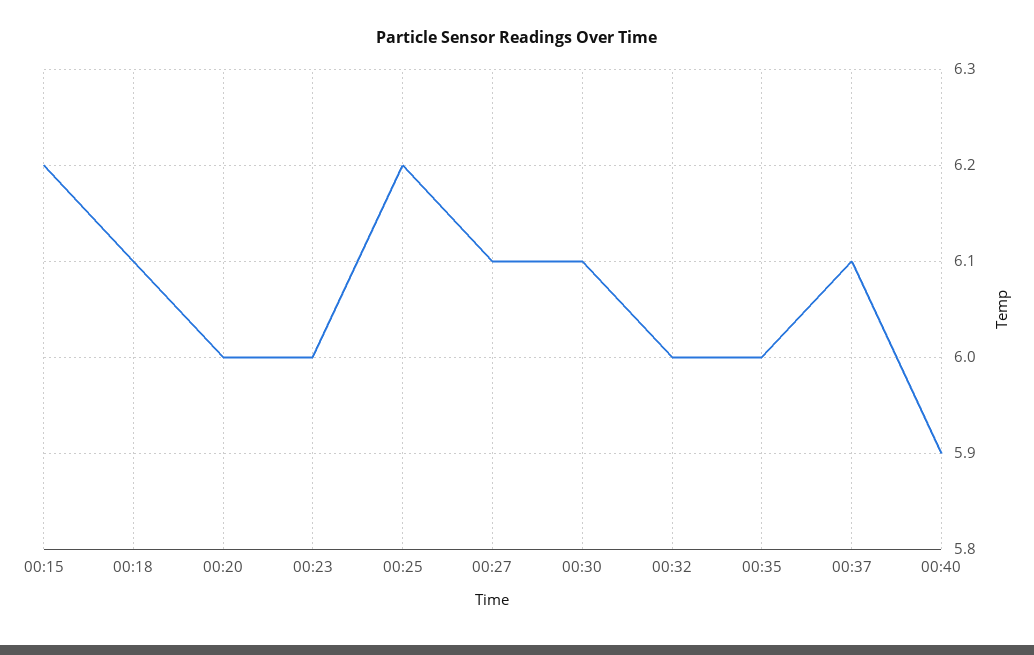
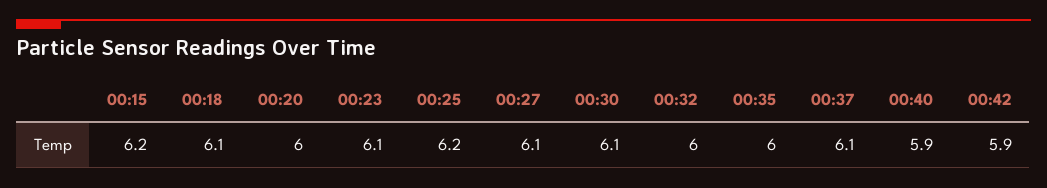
00:23: 6 -> 6.1
00:42: none -> 5.9

